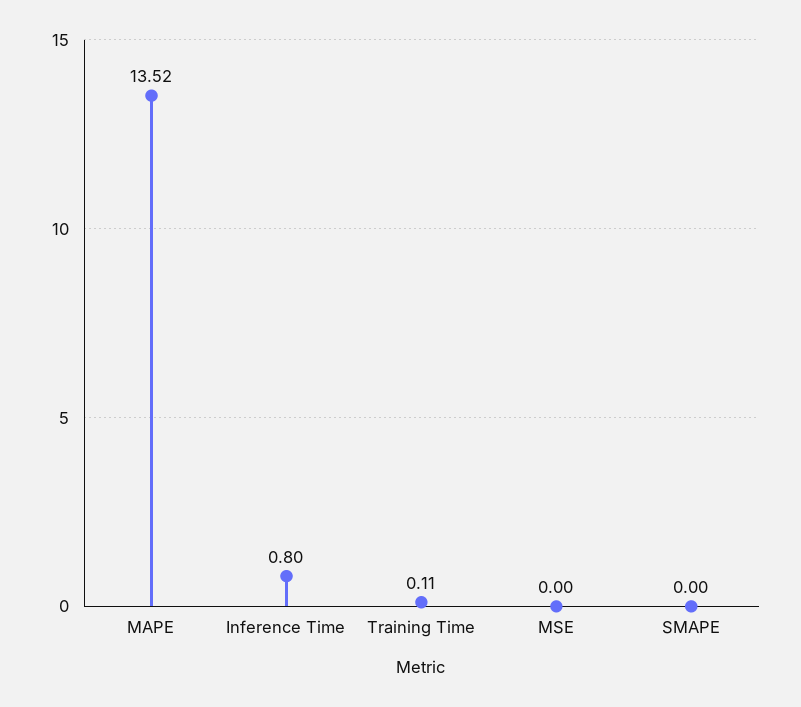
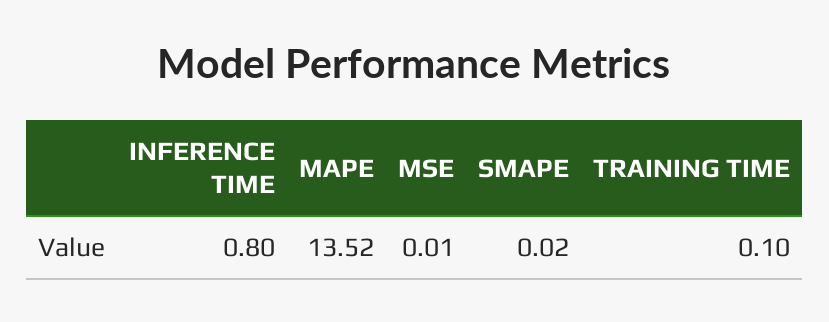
Training Time: 0.11 -> 0.1
MSE: 0 -> 0.01
SMAPE: 0 -> 0.02

